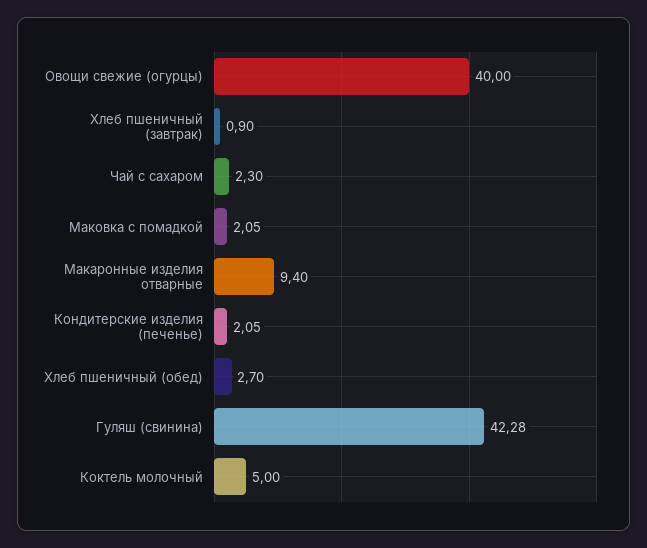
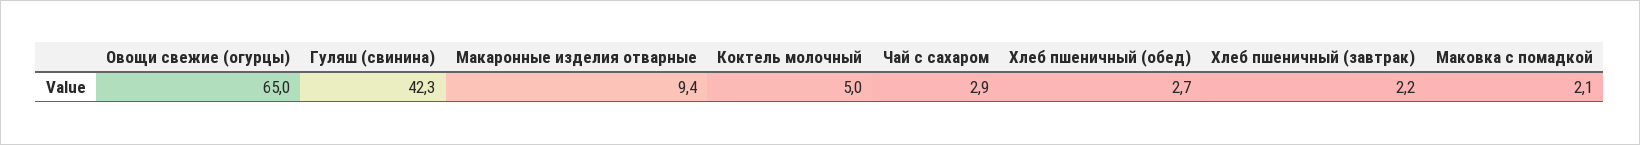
Овощи свежие (огурцы): 40 -> 65
Хлеб пшеничный (завтрак): 0.9 -> 2.2
Чай с сахаром: 2.3 -> 2.9
Кондитерские изделия (печенье): 2.05 -> none

